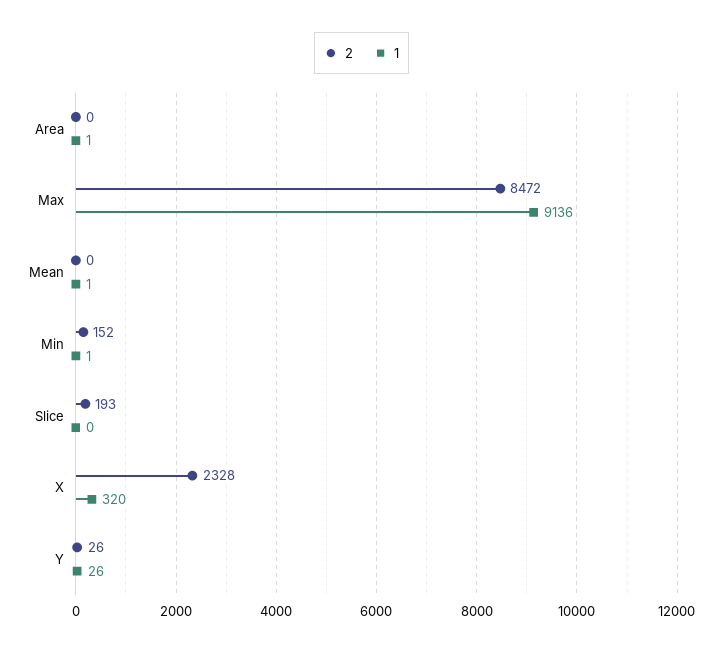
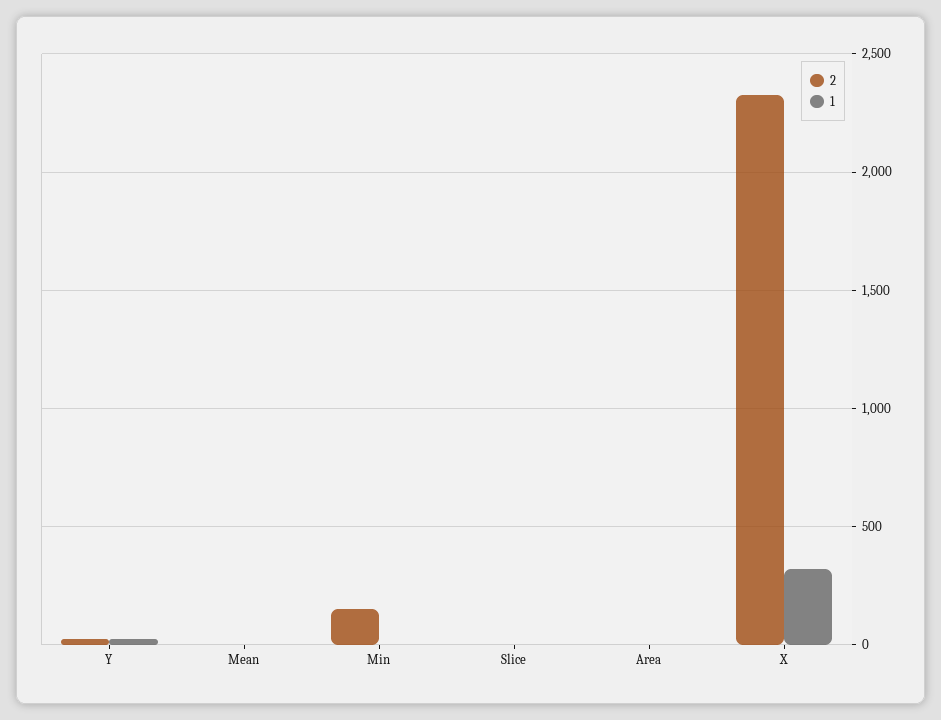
2, Max: 8472 -> none
1, Max: 9136 -> none
2, Slice: 193 -> 0

